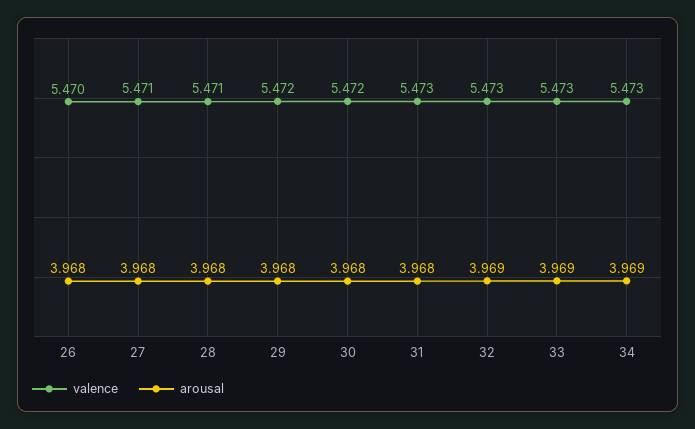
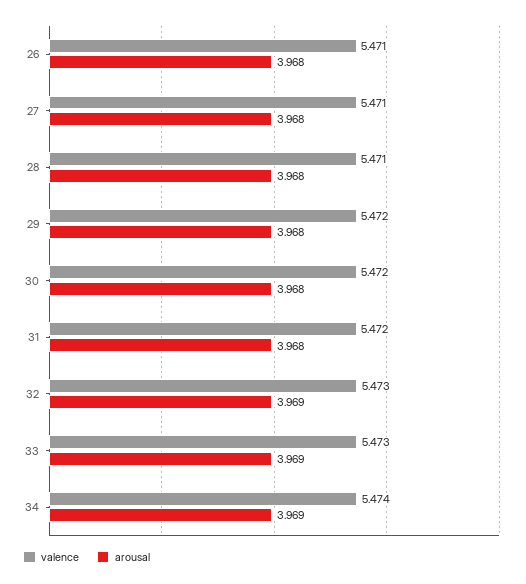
valence, 26: 5.47 -> 5.471
valence, 31: 5.473 -> 5.472
valence, 34: 5.473 -> 5.474

